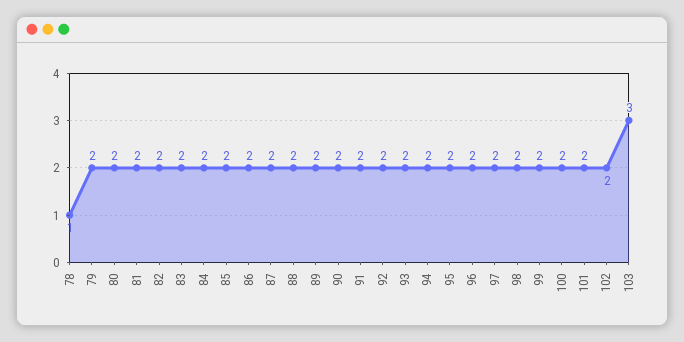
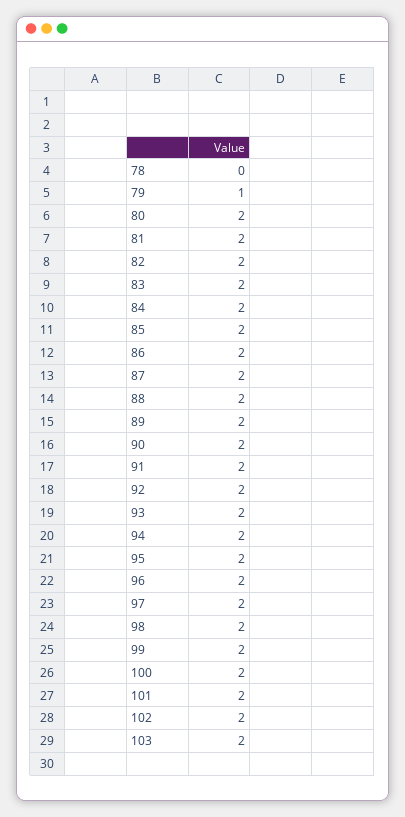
78: 1 -> 0
79: 2 -> 1
103: 3 -> 2

